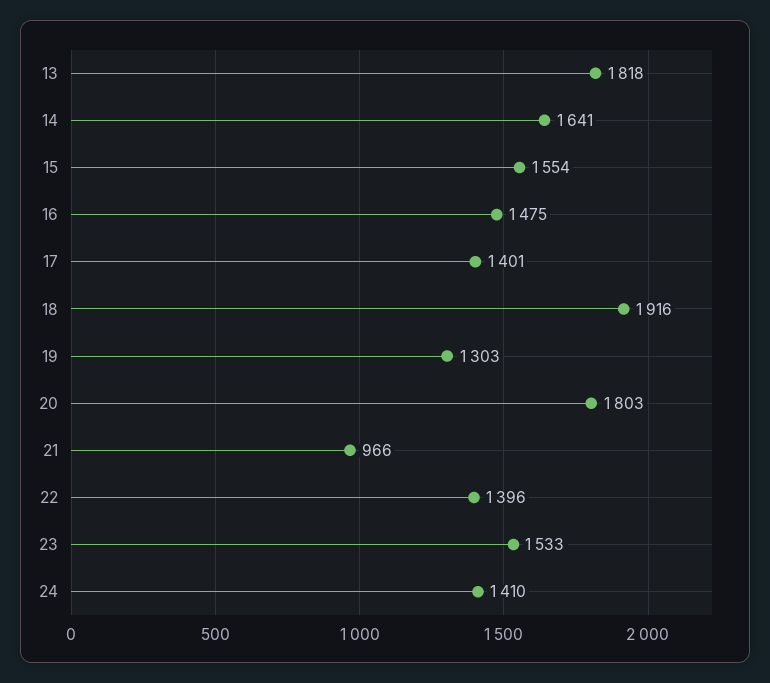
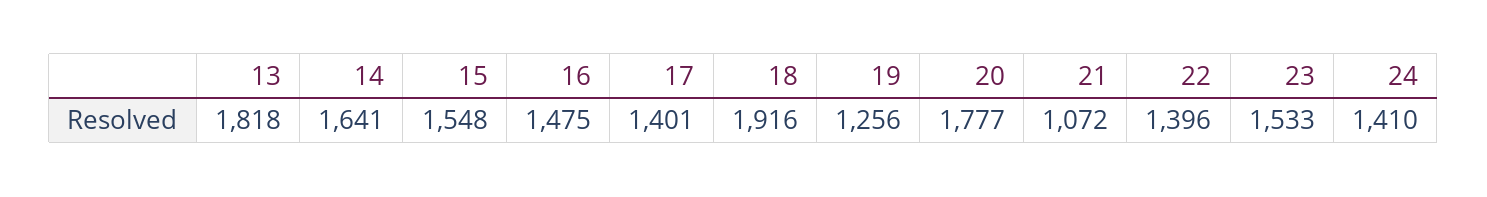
15: 1554 -> 1548
19: 1303 -> 1256
20: 1803 -> 1777
21: 966 -> 1072

